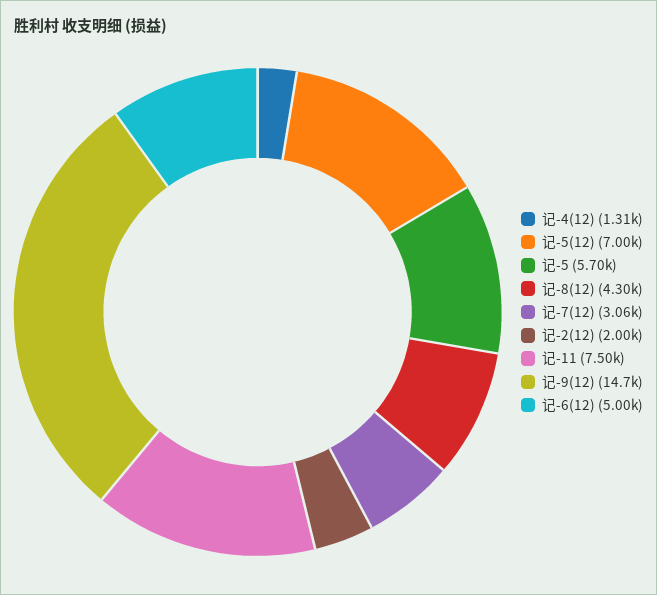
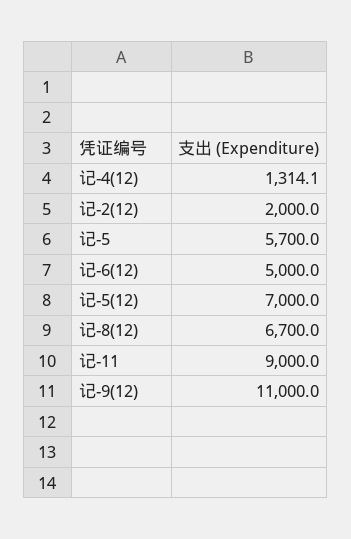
记-8(12): 4300 -> 6700
记-7(12): 3060 -> none
记-11: 7500 -> 9000
记-9(12): 14700 -> 11000

